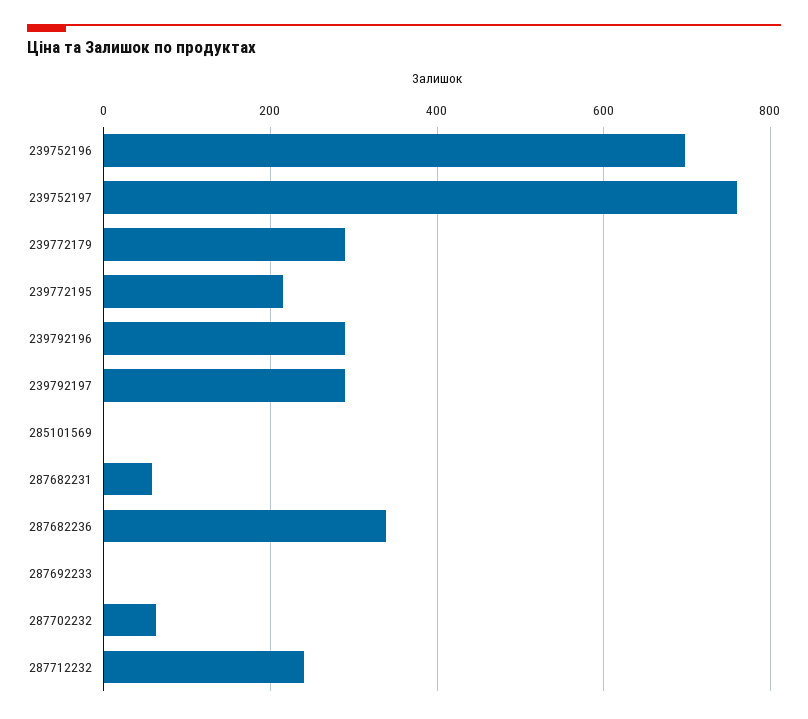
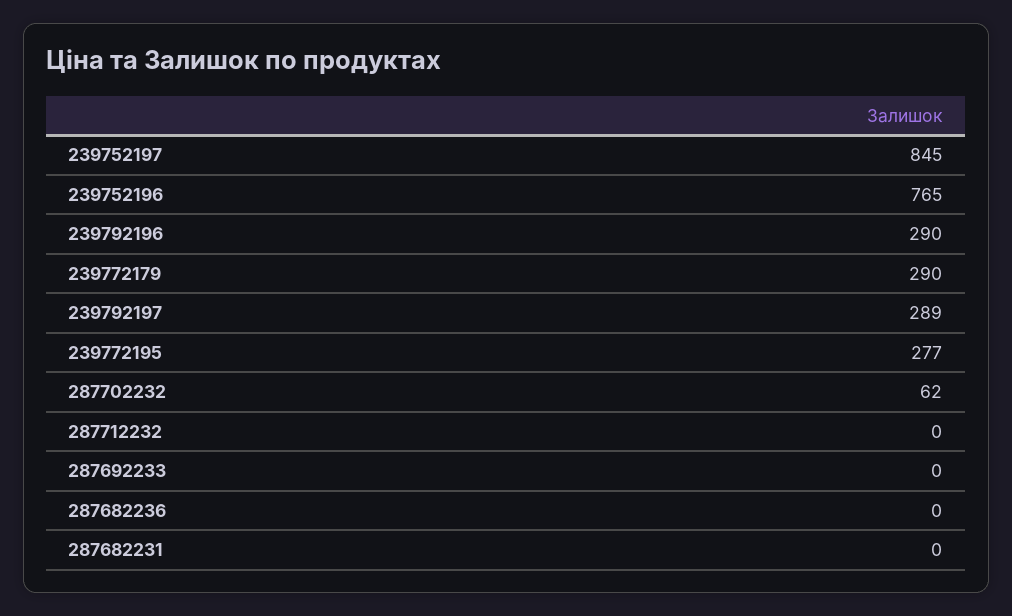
239752196: 700 -> 765
239752197: 760 -> 845
239772195: 220 -> 277
285101569: 0 -> none
287682231: 60 -> 0
287682236: 340 -> 0
287712232: 240 -> 0

